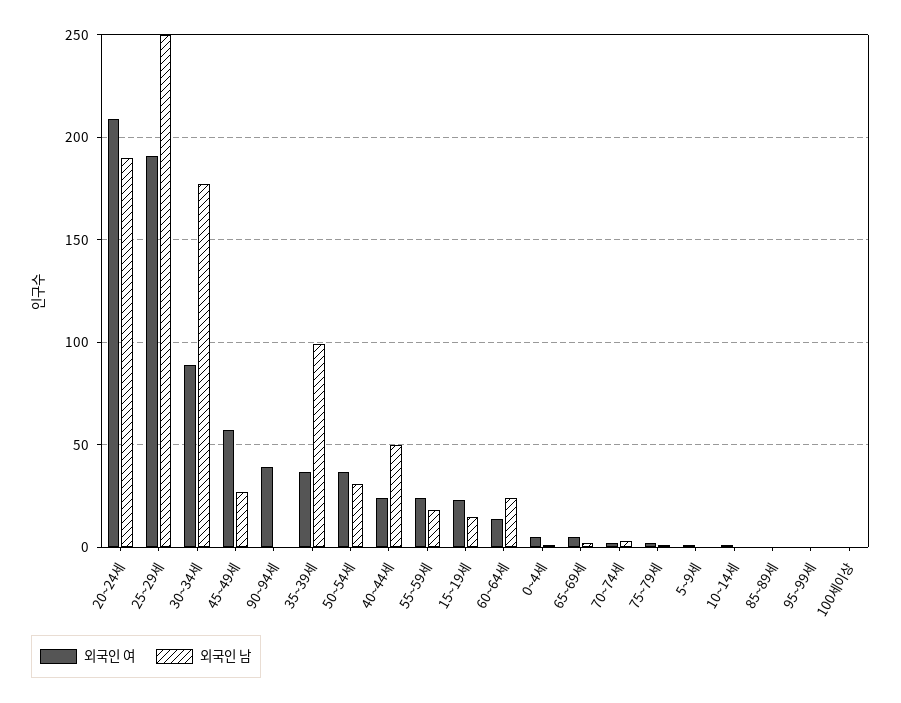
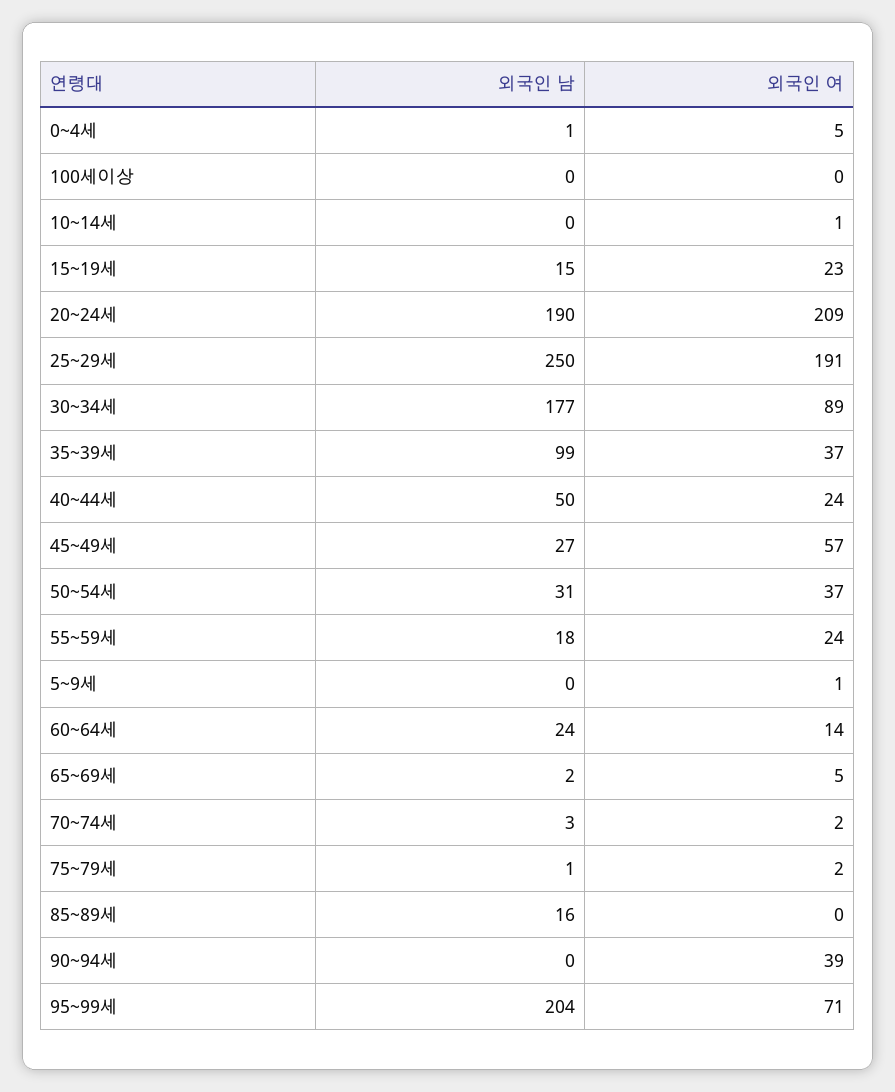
외국인 남, 85~89세: 0 -> 16
외국인 여, 95~99세: 0 -> 71
외국인 남, 95~99세: 0 -> 204

